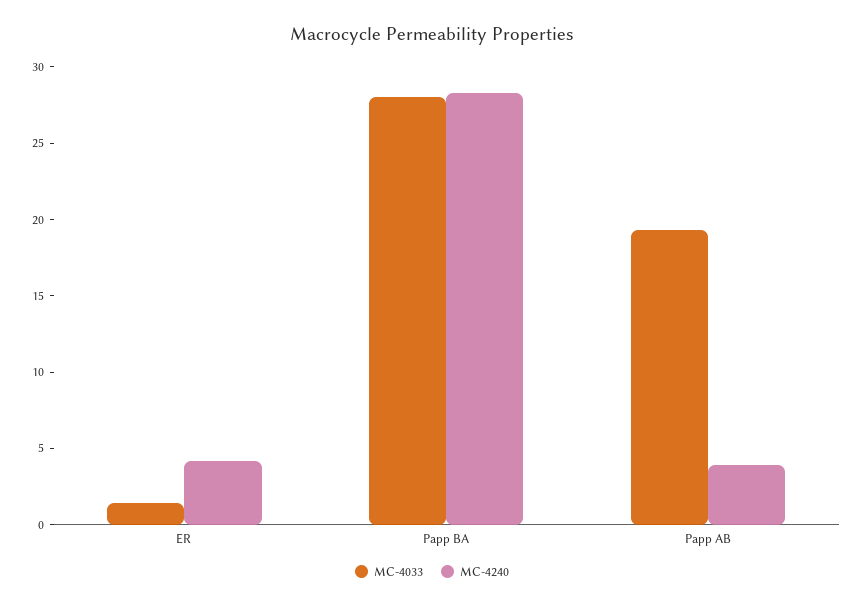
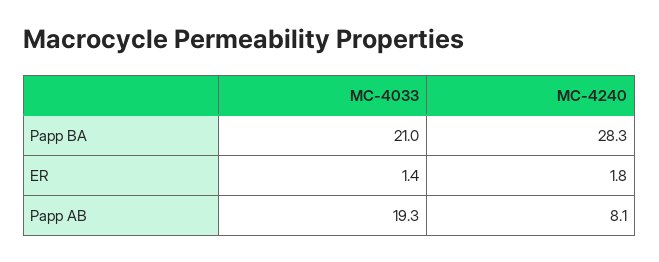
MC-4240, ER: 4 -> 1.8
MC-4033, Papp BA: 28 -> 21
MC-4240, Papp AB: 4 -> 8.1

